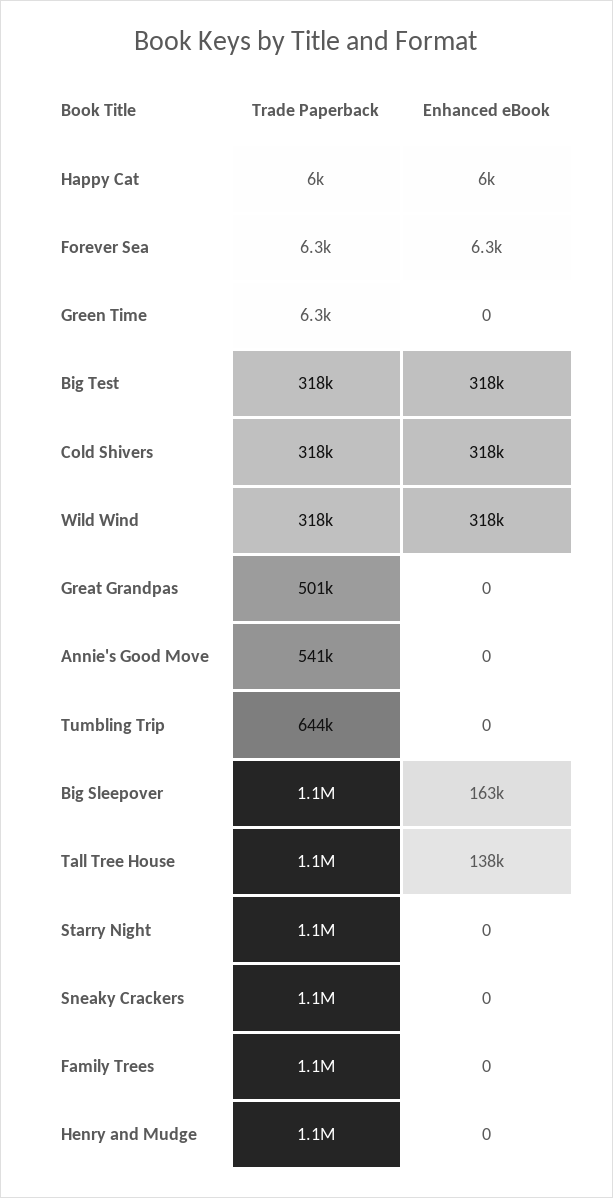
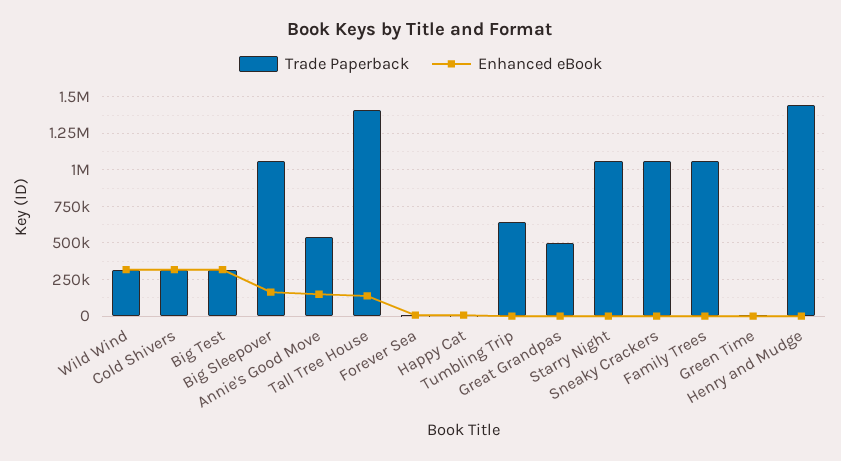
Enhanced eBook, Annie's Good Move: 0 -> 150000
Trade Paperback, Tall Tree House: 1100000 -> 1400000
Trade Paperback, Henry and Mudge: 1100000 -> 1450000

